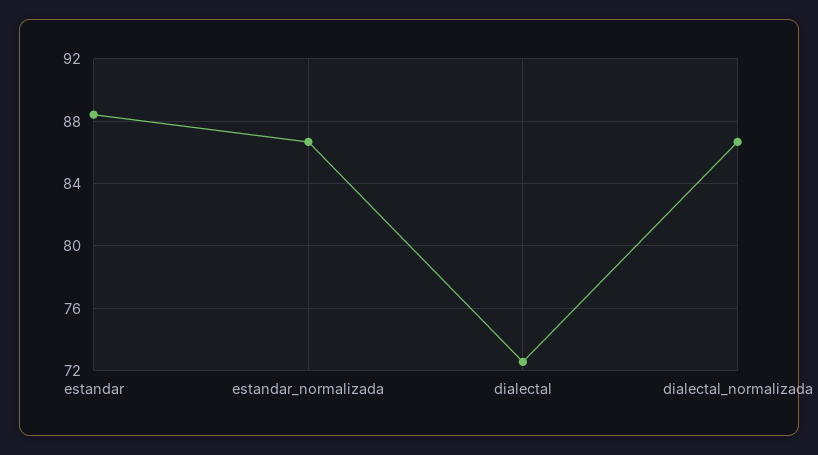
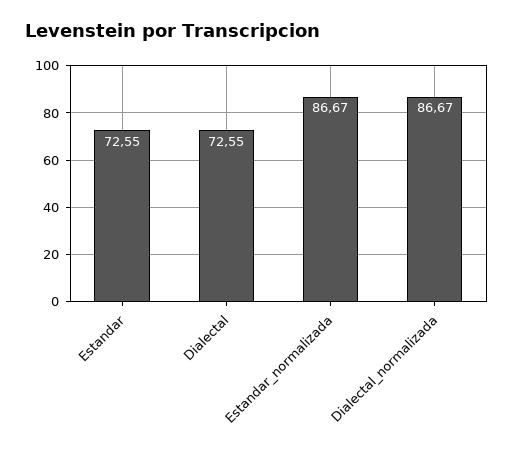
estandar: 88.5 -> 72.55

